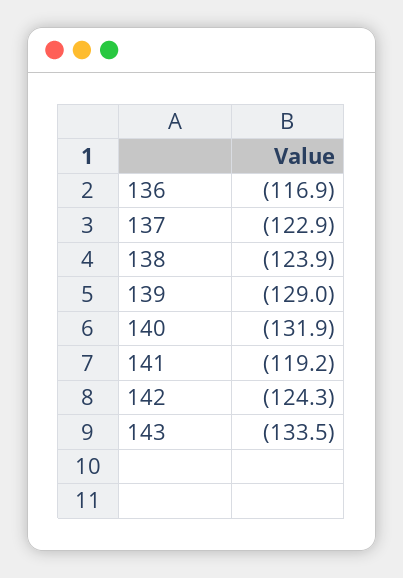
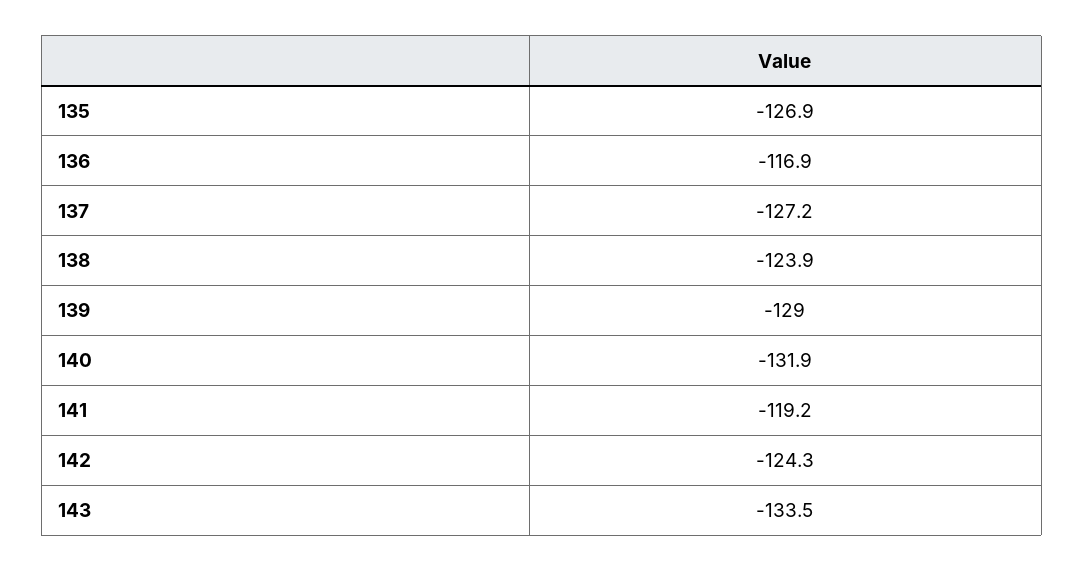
137: -122.9 -> -127.2
135: none -> -126.9

